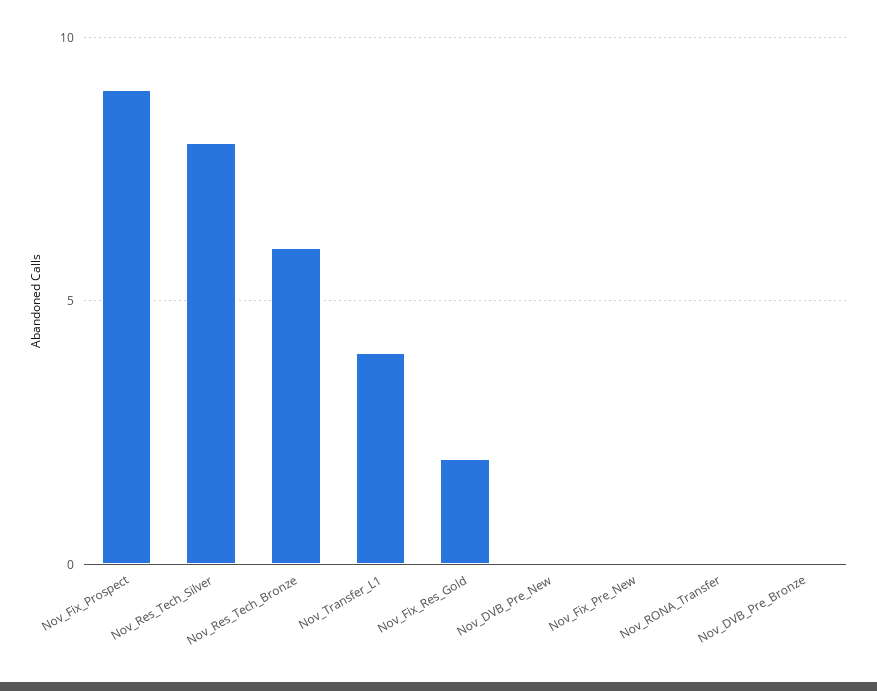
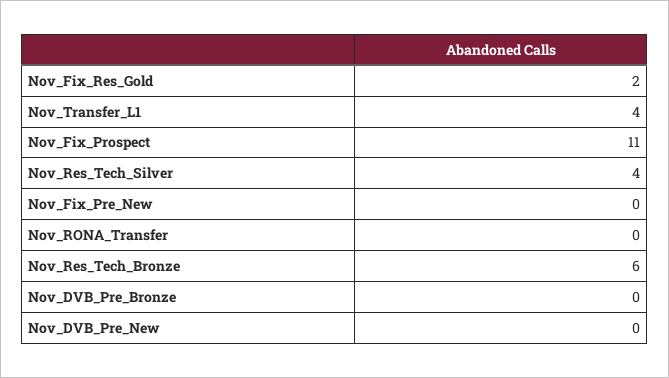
Nov_Fix_Prospect: 9 -> 11
Nov_Res_Tech_Silver: 8 -> 4

